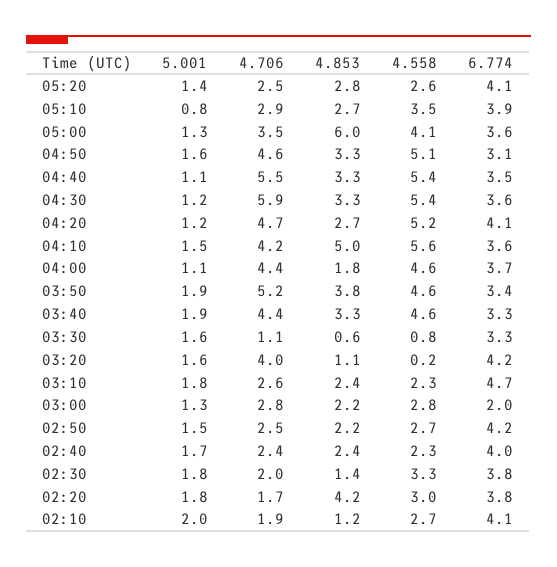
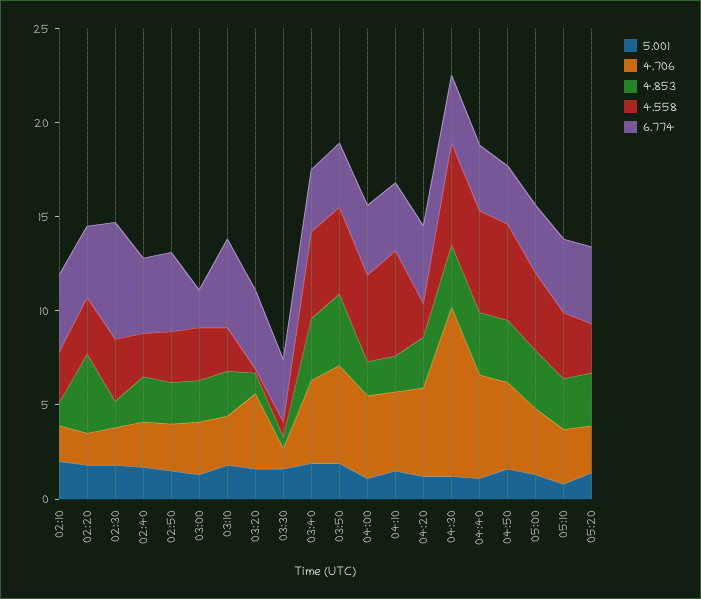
4.853, 05:00: 6 -> 3
4.706, 04:30: 5.9 -> 9
4.558, 04:20: 5.2 -> 2
4.853, 04:10: 5 -> 2
6.774, 02:30: 3.8 -> 6

